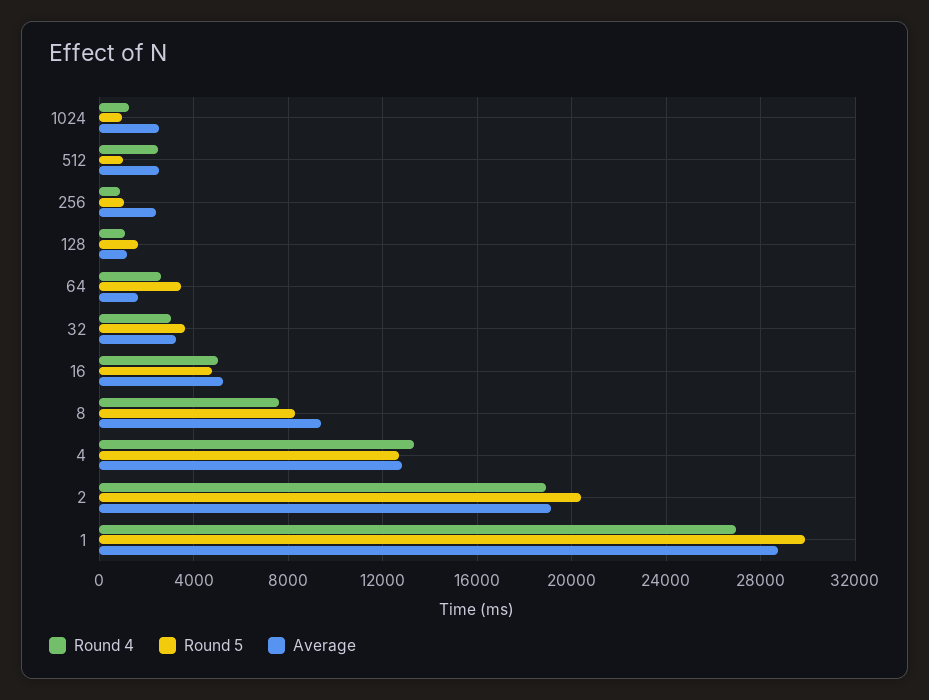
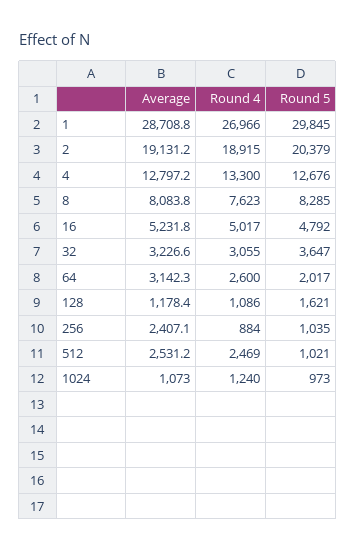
Average, 1024: 2500 -> 1073
Round 5, 64: 3500 -> 2017
Average, 64: 1500 -> 3142.3
Average, 8: 9500 -> 8083.8

